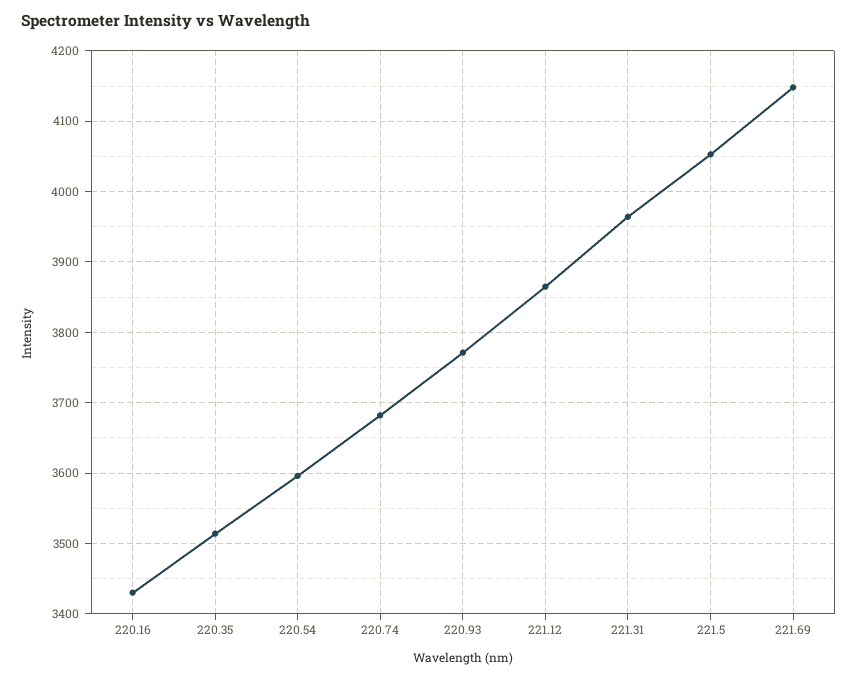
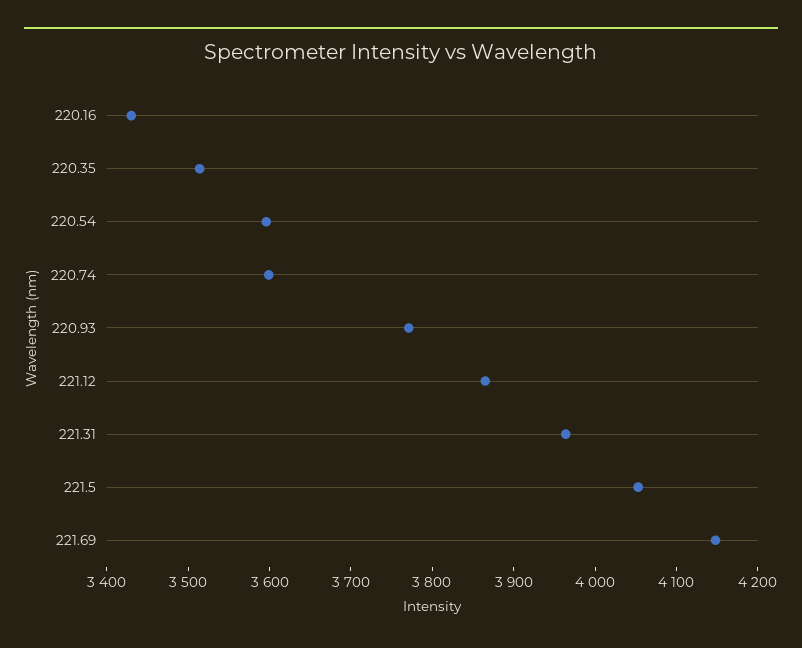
220.74: 3680 -> 3600

